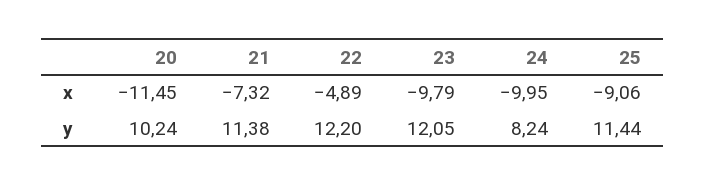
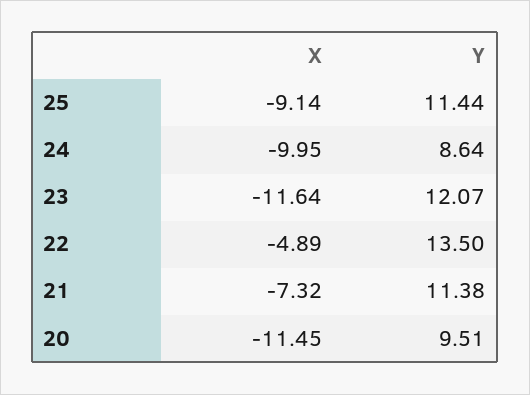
23, x: -9.79 -> -11.64
25, x: -9.06 -> -9.14
20, y: 10.24 -> 9.51
22, y: 12.2 -> 13.5
23, y: 12.05 -> 12.07
24, y: 8.24 -> 8.64

